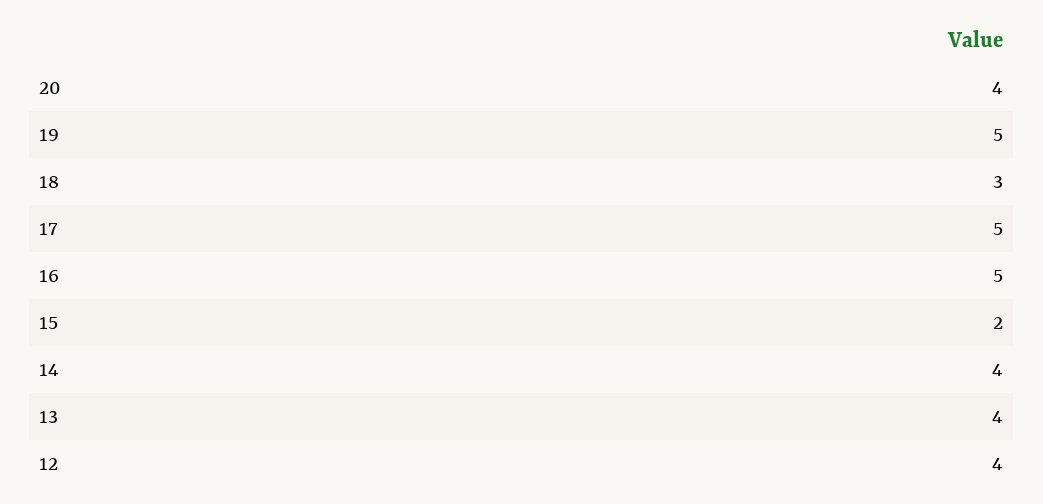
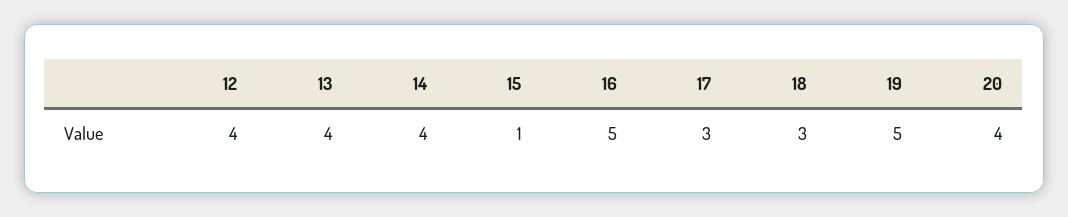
17: 5 -> 3
15: 2 -> 1

